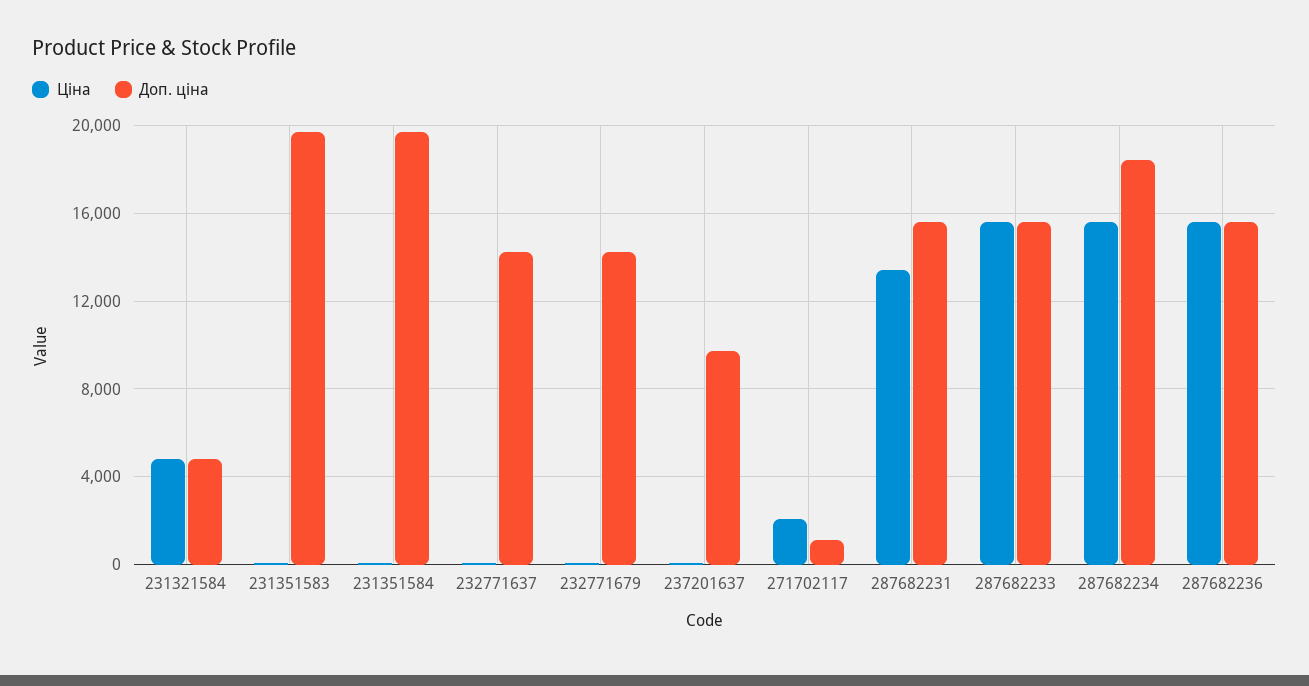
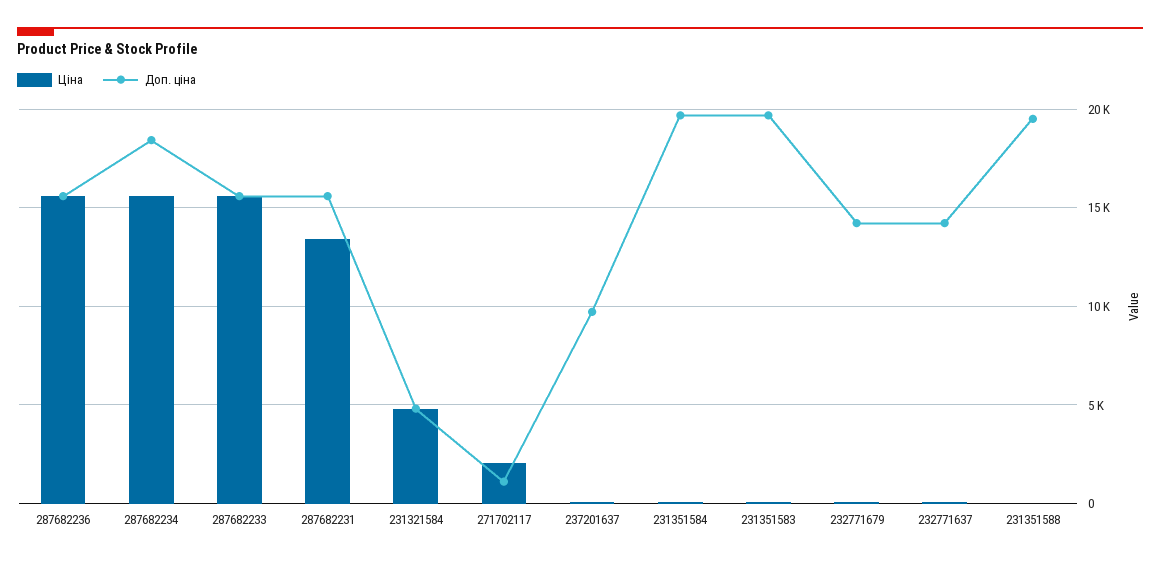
Ціна, 231351588: none -> 0
Доп. ціна, 231351588: none -> 19500

